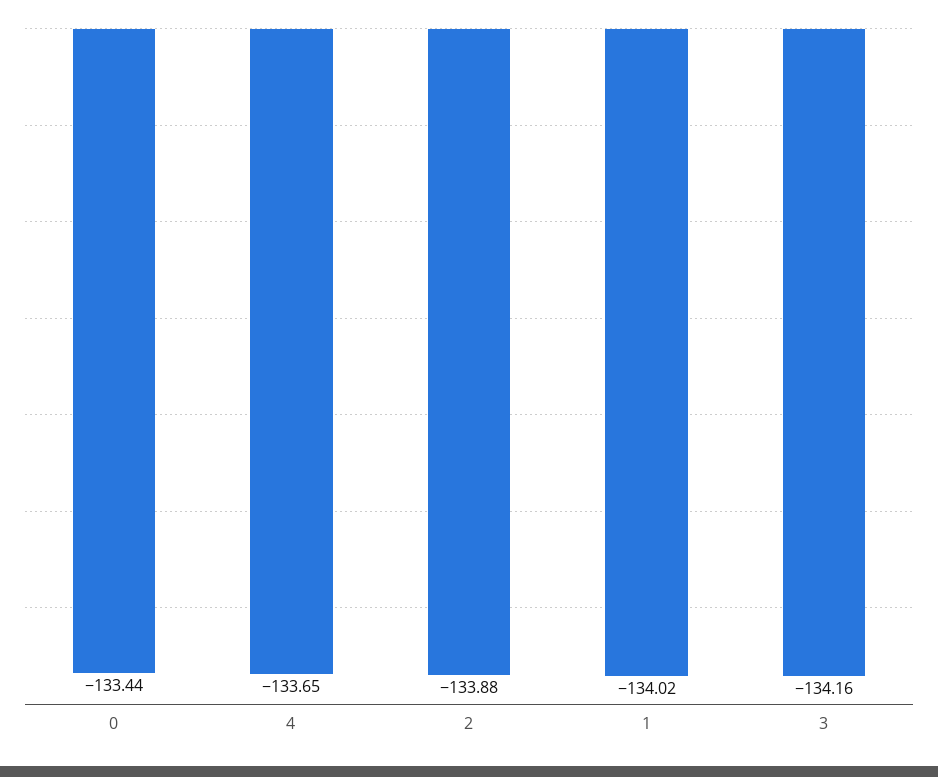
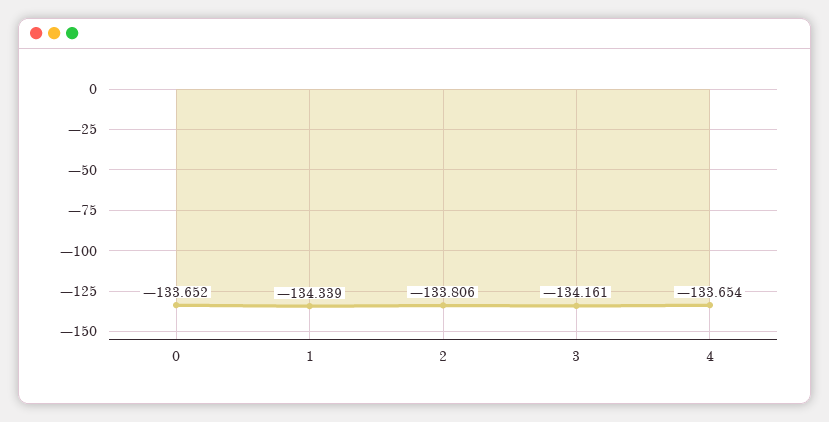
0: -133.44 -> -133.652
2: -133.88 -> -133.806
1: -134.02 -> -134.339

